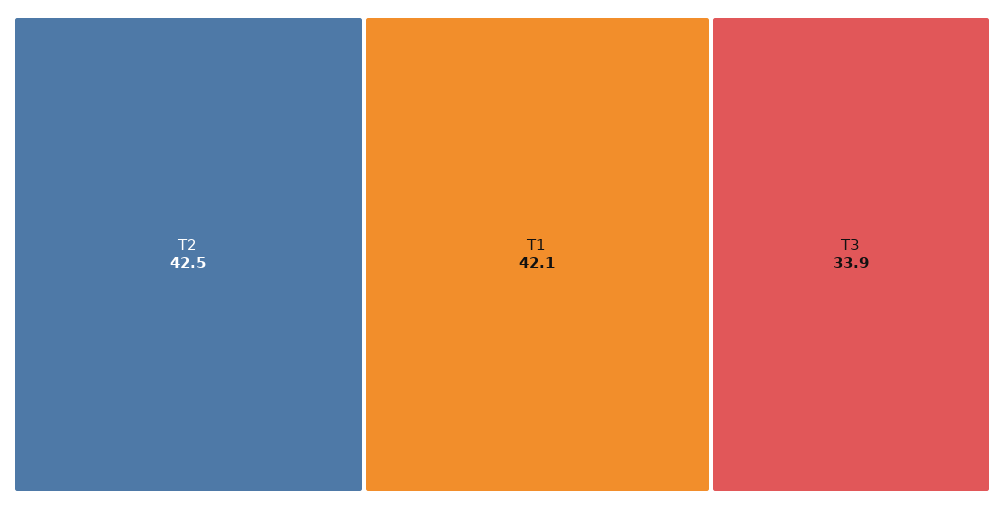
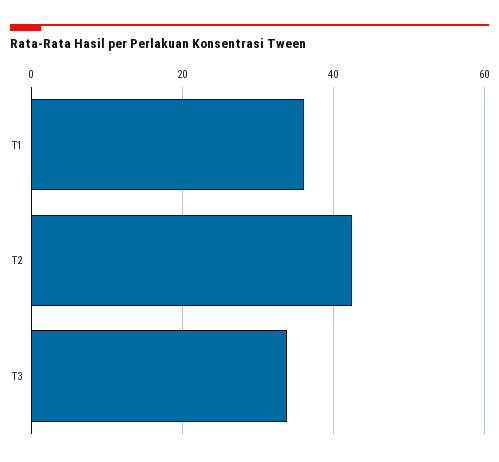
T1: 42.1 -> 36

